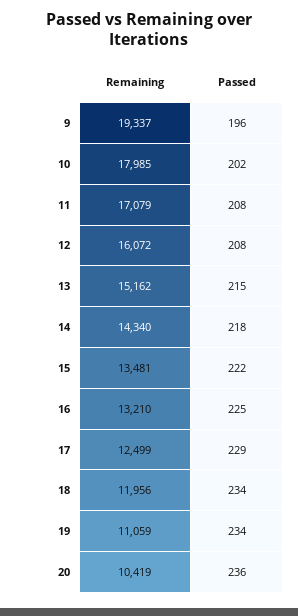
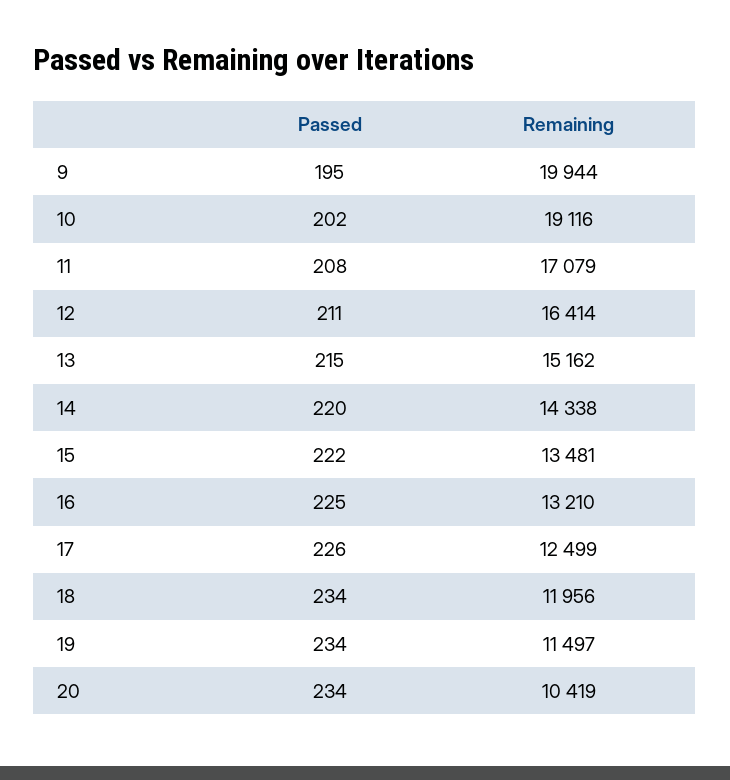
Remaining, 9: 19337 -> 19944
Passed, 9: 196 -> 195
Remaining, 10: 17985 -> 19116
Remaining, 12: 16072 -> 16414
Passed, 12: 208 -> 211
Remaining, 14: 14340 -> 14338
Passed, 14: 218 -> 220
Passed, 17: 229 -> 226
Remaining, 19: 11059 -> 11497
Passed, 20: 236 -> 234

